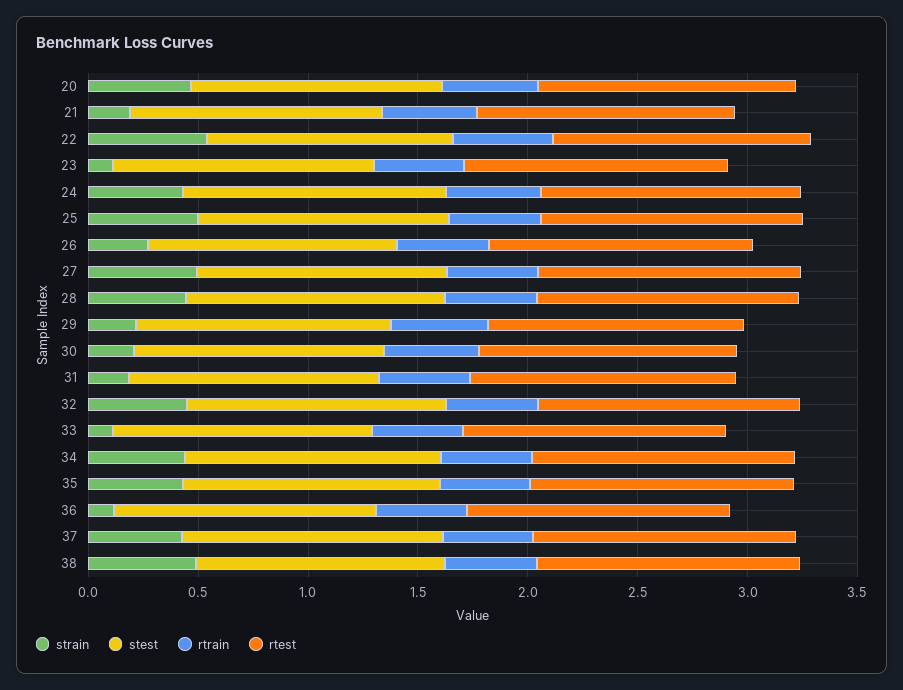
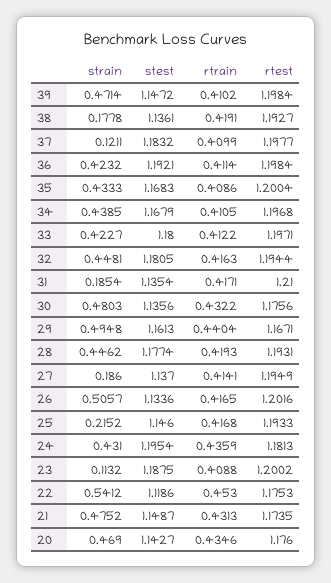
strain, 21: 0.2 -> 0.4752
strain, 25: 0.5 -> 0.2152
strain, 26: 0.3 -> 0.5057
strain, 27: 0.5 -> 0.186
strain, 29: 0.2 -> 0.4948
strain, 30: 0.2 -> 0.4803
strain, 33: 0.1 -> 0.4227
strain, 36: 0.1 -> 0.4232
strain, 37: 0.4 -> 0.1211
strain, 38: 0.5 -> 0.1778
strain, 39: none -> 0.4714
stest, 39: none -> 1.1472
rtrain, 39: none -> 0.4102
rtest, 39: none -> 1.1984

